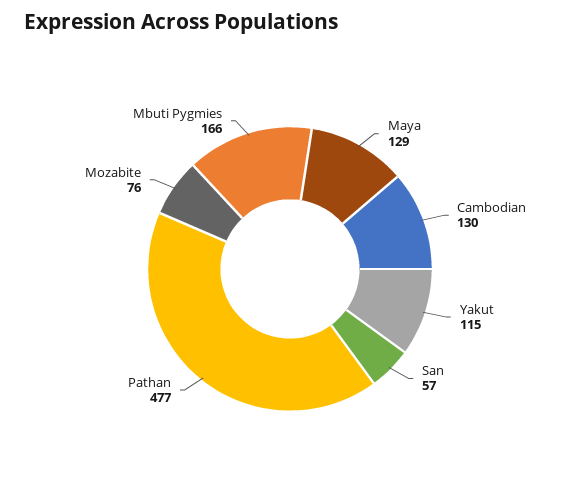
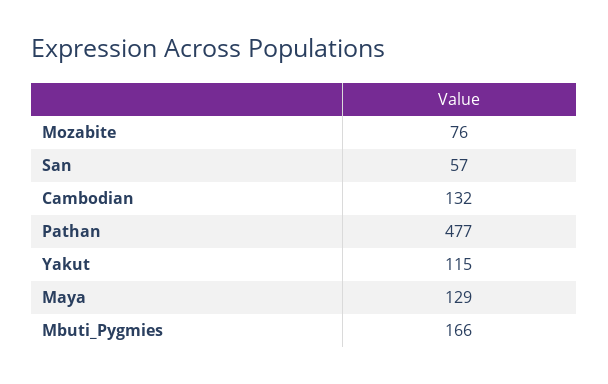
Cambodian: 130 -> 132

